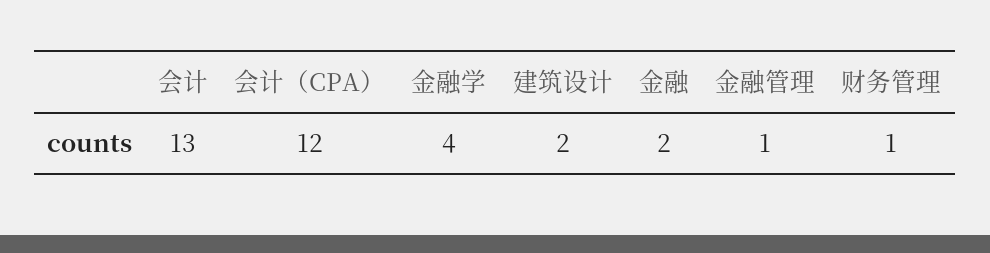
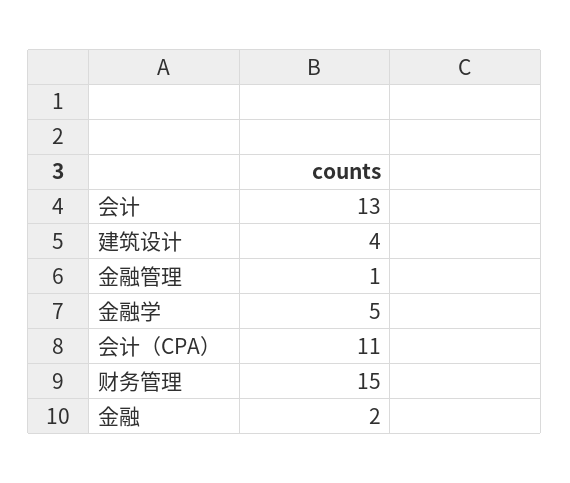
会计（CPA）: 12 -> 11
金融学: 4 -> 5
建筑设计: 2 -> 4
财务管理: 1 -> 15

